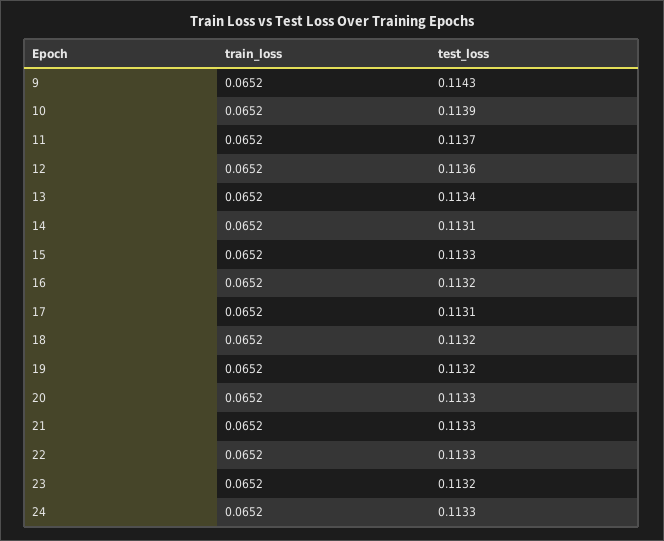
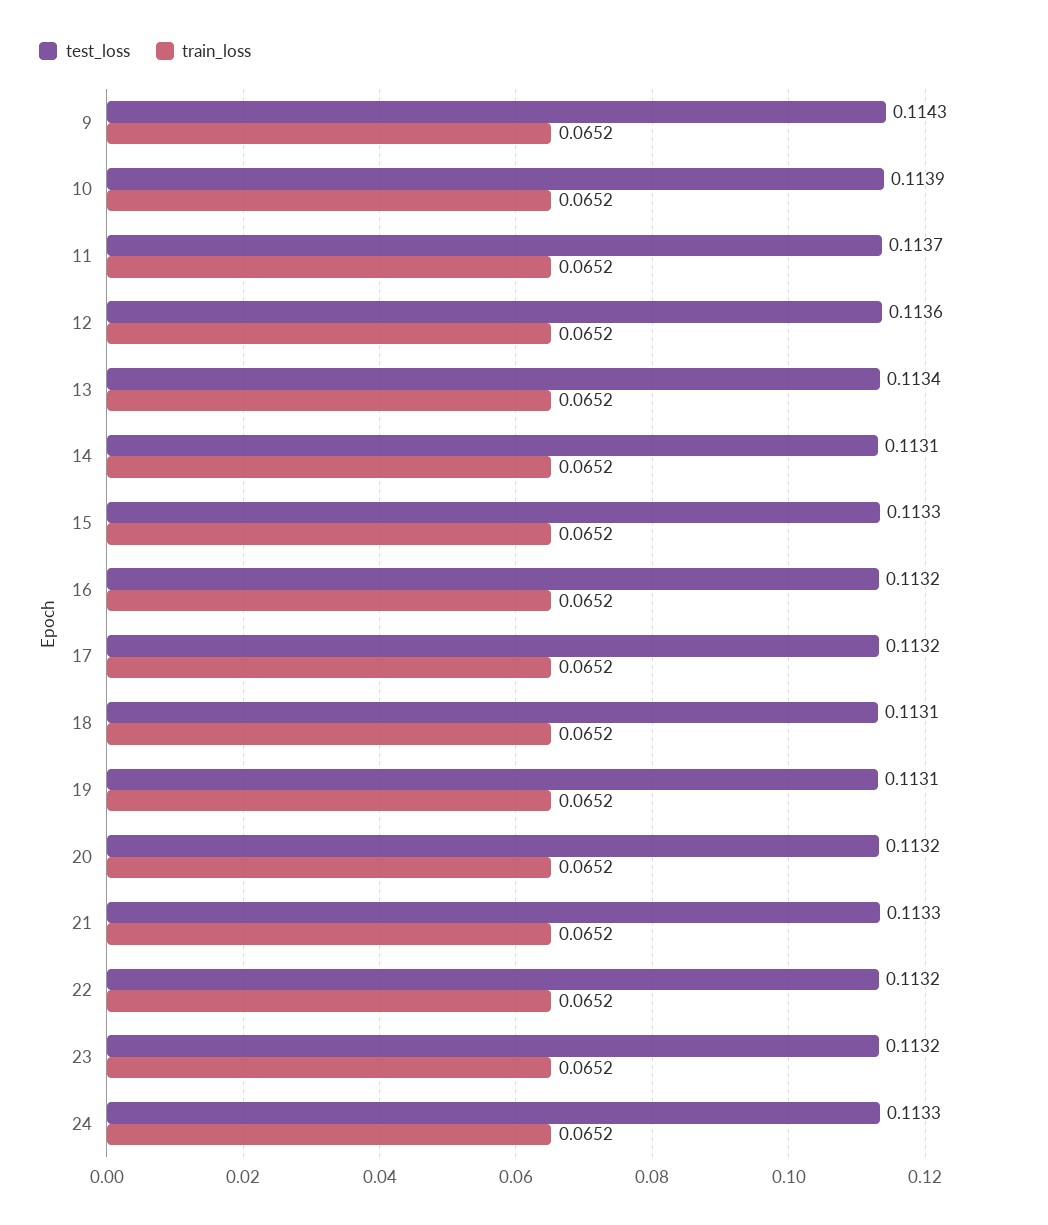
test_loss, 17: 0.1131 -> 0.1132
test_loss, 18: 0.1132 -> 0.1131
test_loss, 19: 0.1132 -> 0.1131
test_loss, 20: 0.1133 -> 0.1132
test_loss, 22: 0.1133 -> 0.1132

